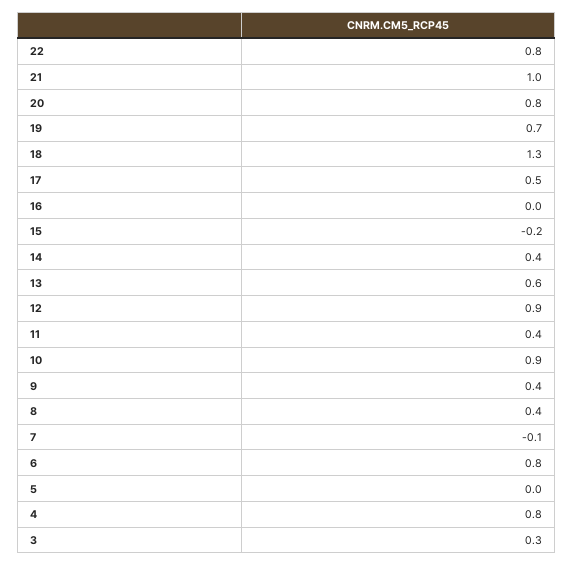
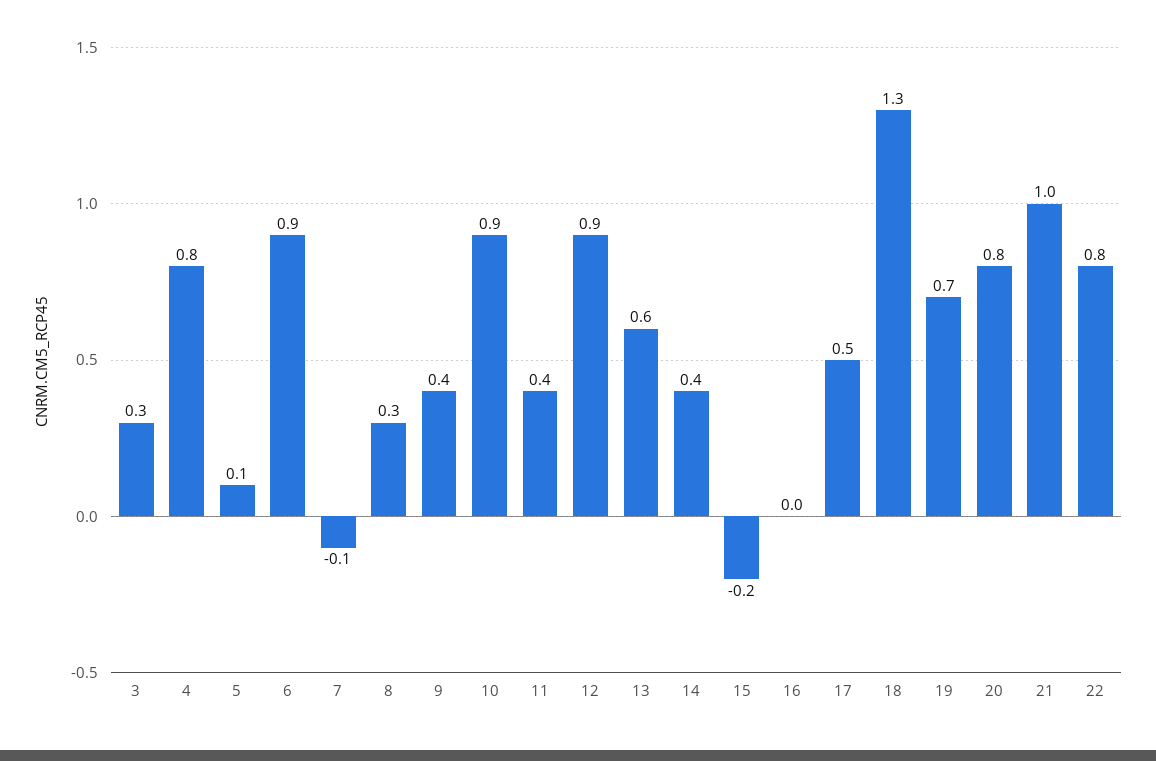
8: 0.4 -> 0.3
6: 0.8 -> 0.9
5: 0 -> 0.1

